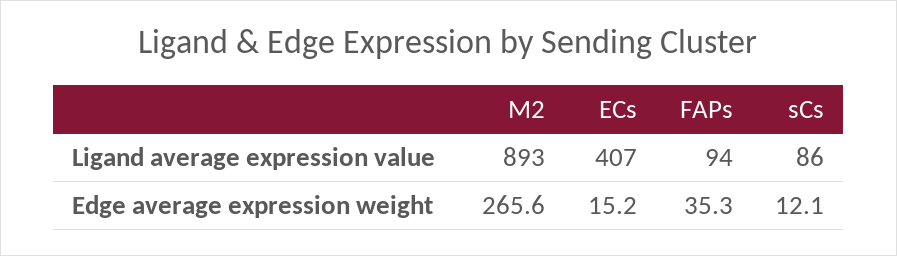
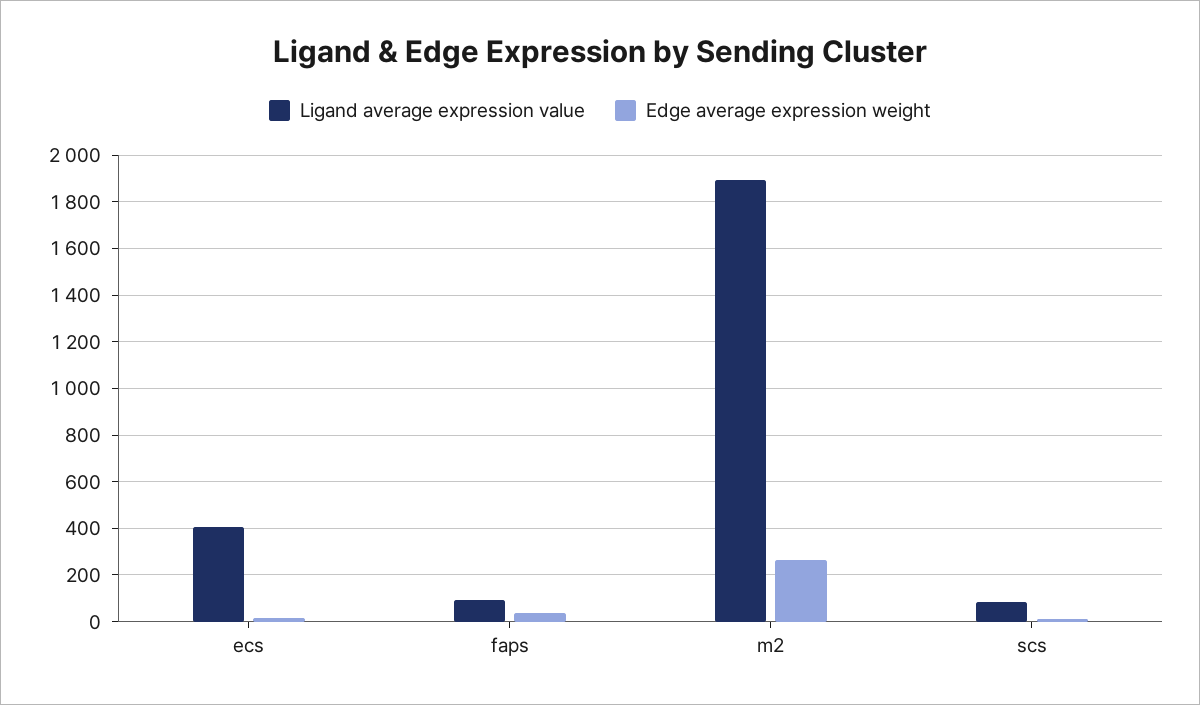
Ligand average expression value, M2: 893 -> 1900

